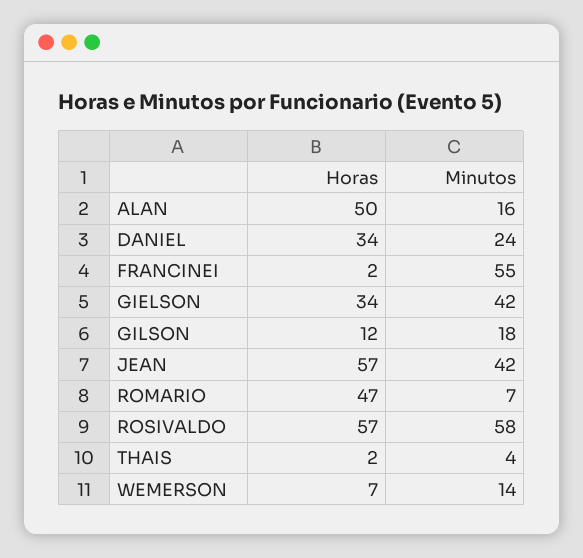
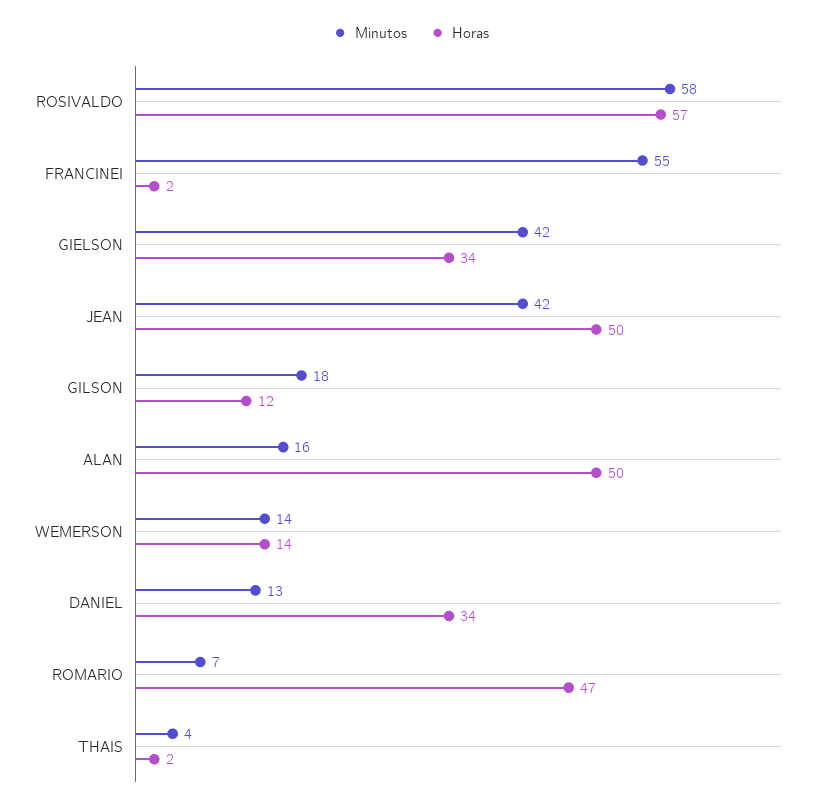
Minutos, DANIEL: 24 -> 13
Horas, JEAN: 57 -> 50
Horas, WEMERSON: 7 -> 14

